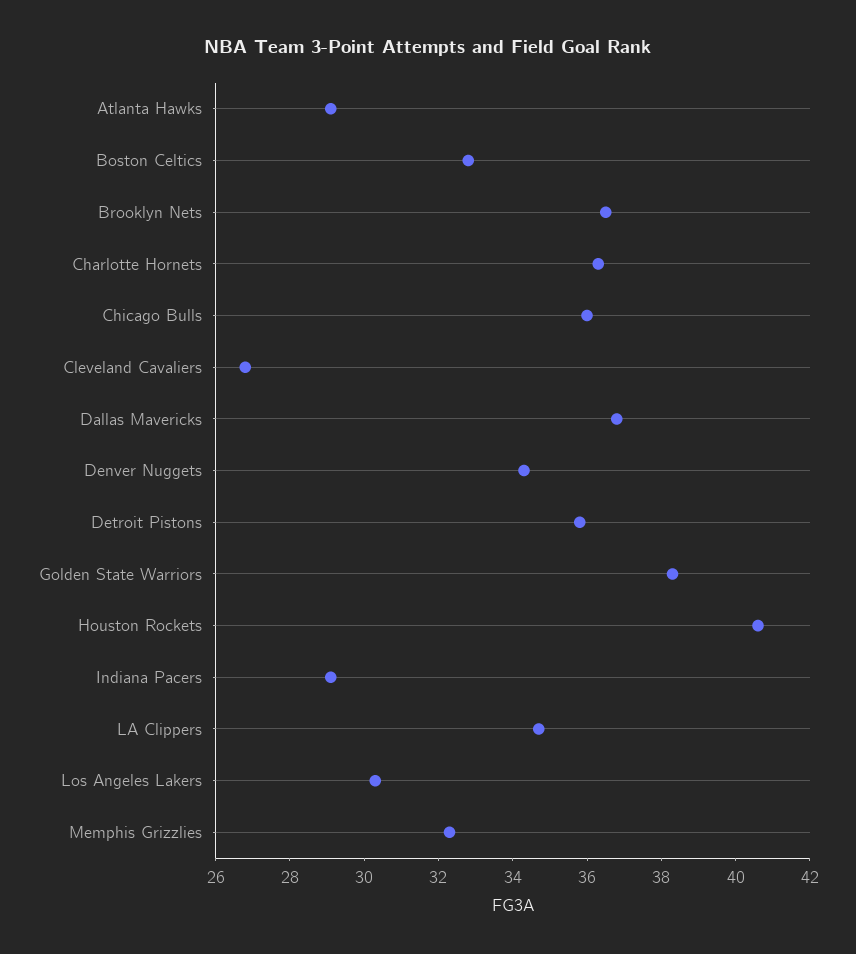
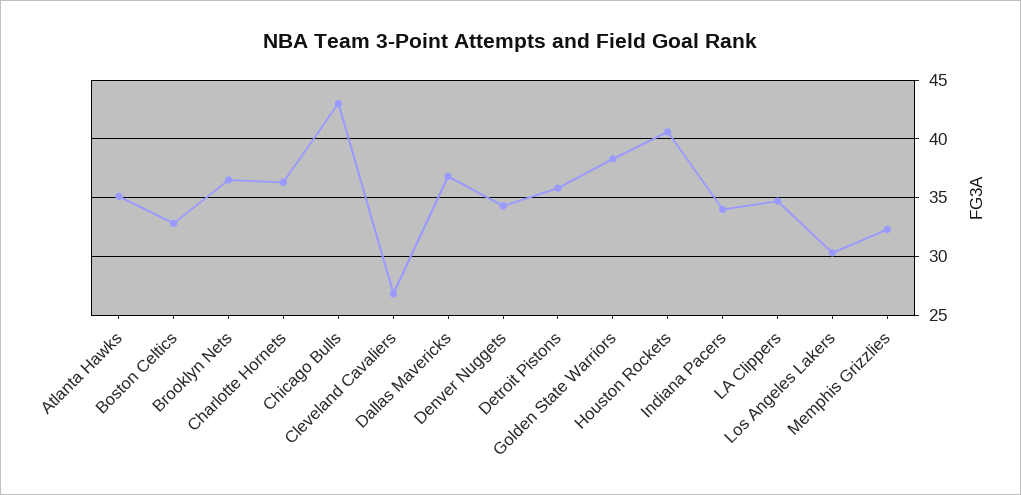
Atlanta Hawks: 29 -> 35
Chicago Bulls: 36 -> 43
Indiana Pacers: 29 -> 34

